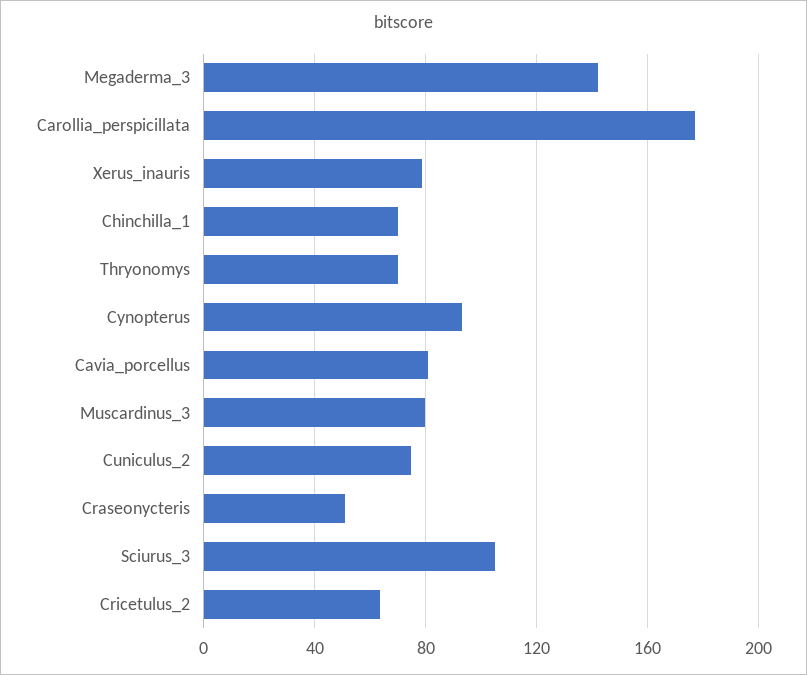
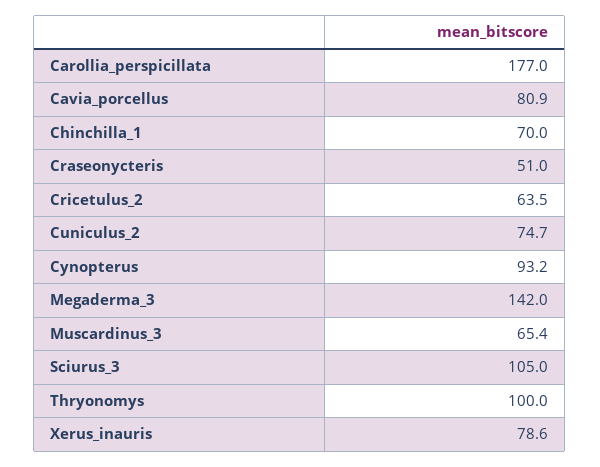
Thryonomys: 70 -> 100
Muscardinus_3: 80 -> 65.4

